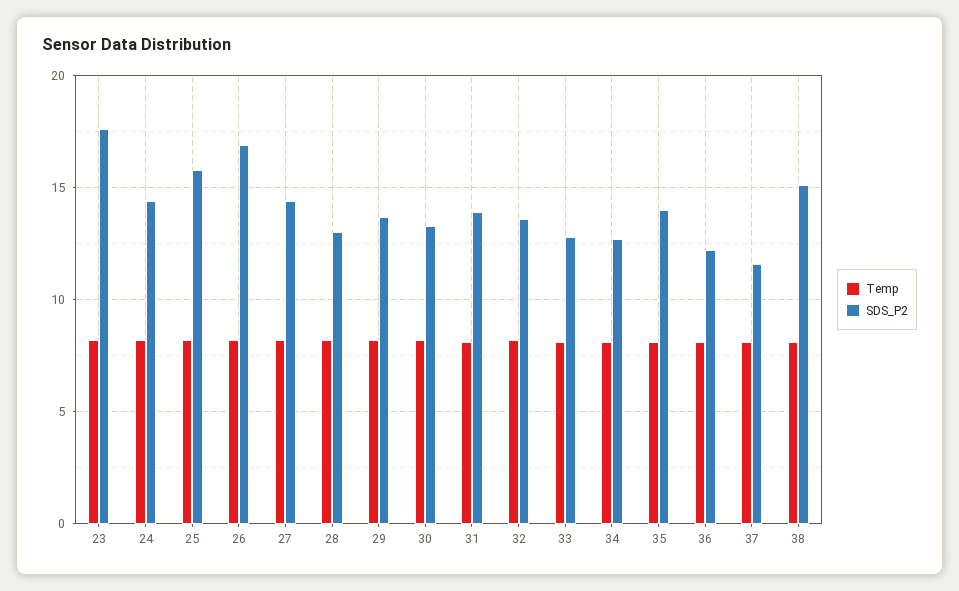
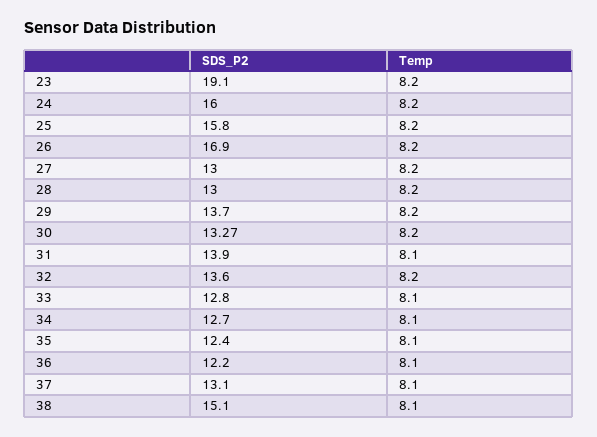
SDS_P2, 23: 17.5 -> 19.1
SDS_P2, 24: 14.5 -> 16
SDS_P2, 27: 14.5 -> 13
SDS_P2, 35: 14 -> 12.4
SDS_P2, 37: 11.5 -> 13.1

